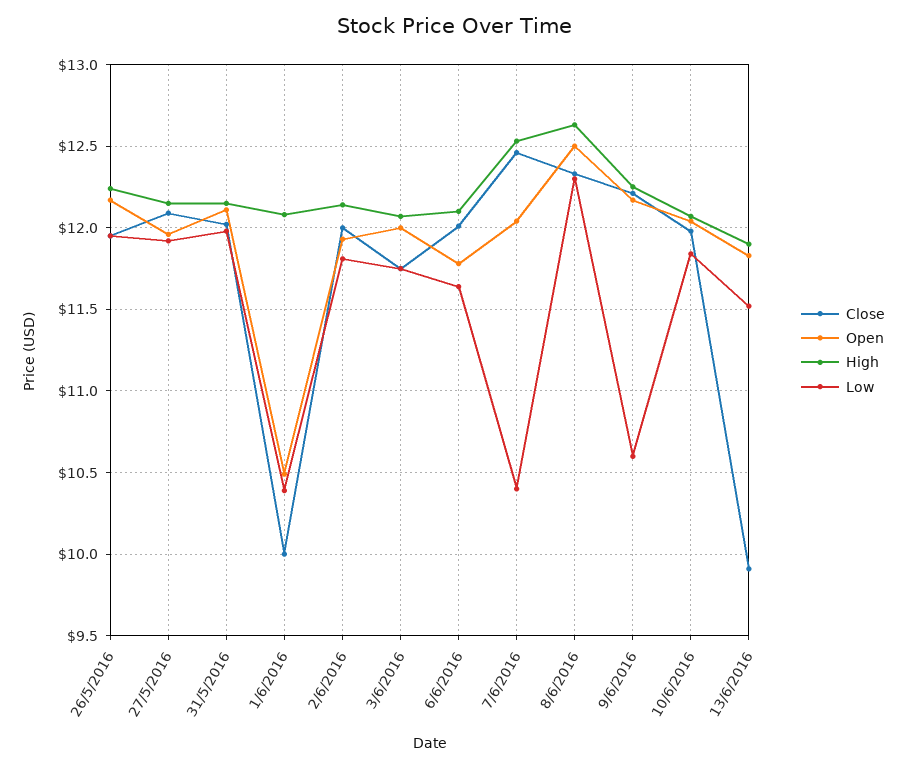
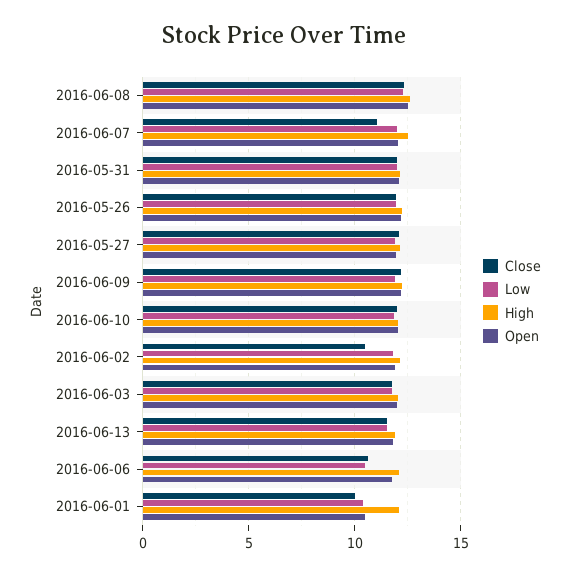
Close, 2/6/2016: 12 -> 10.5
Close, 6/6/2016: 12 -> 10.5
Low, 6/6/2016: 11.65 -> 10.5
Close, 7/6/2016: 12.45 -> 11
Low, 7/6/2016: 10.4 -> 12
Low, 9/6/2016: 10.6 -> 12
Close, 13/6/2016: 9.9 -> 11.5

